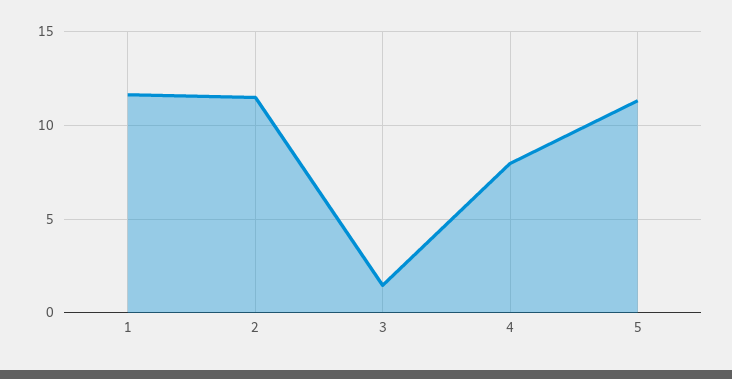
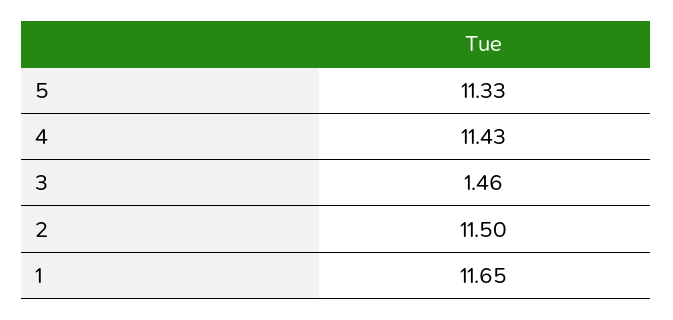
4: 8 -> 11.43

